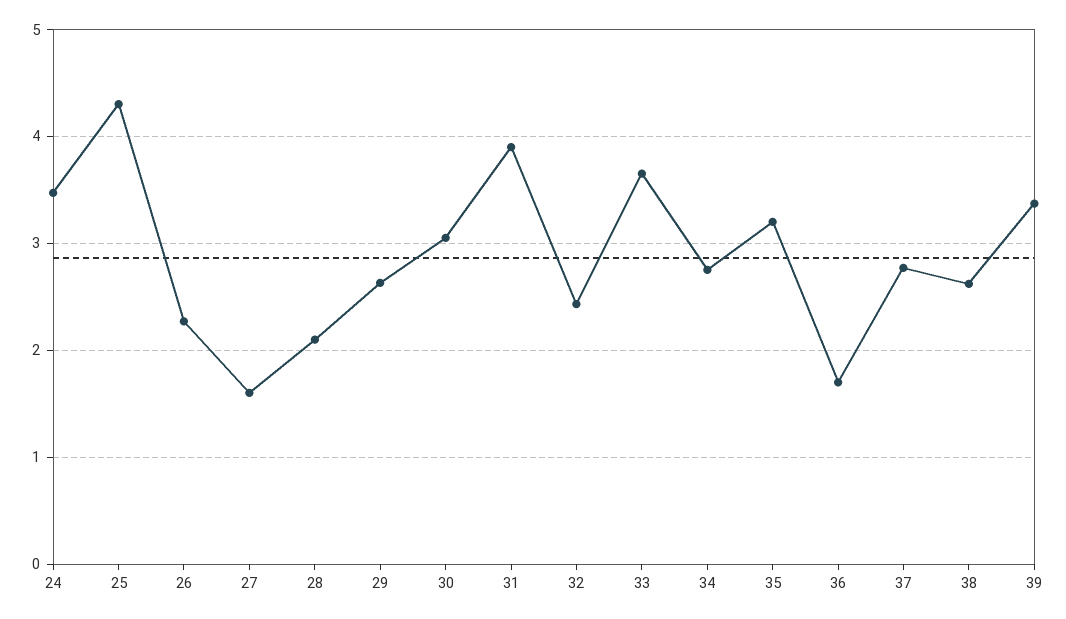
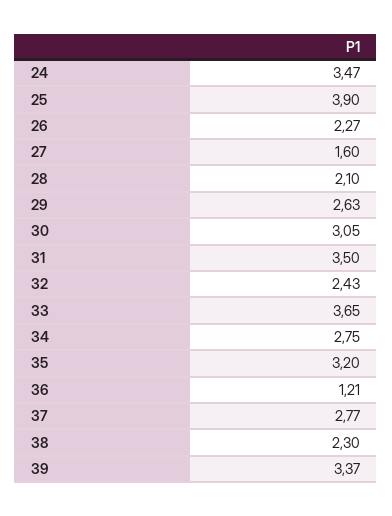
25: 4.3 -> 3.9
31: 3.9 -> 3.5
36: 1.7 -> 1.21
38: 2.6 -> 2.3

